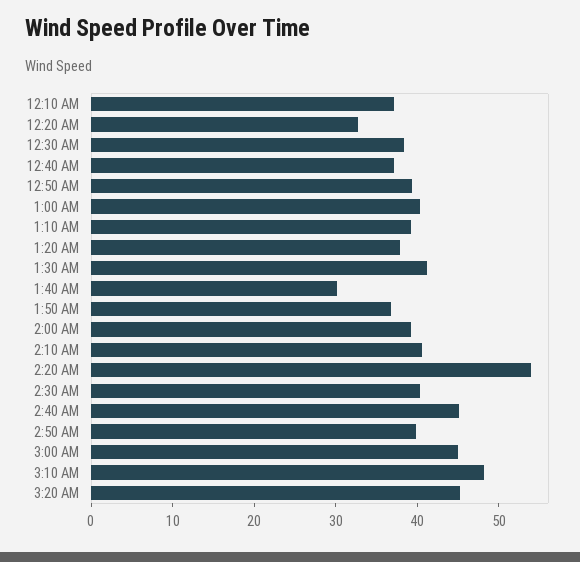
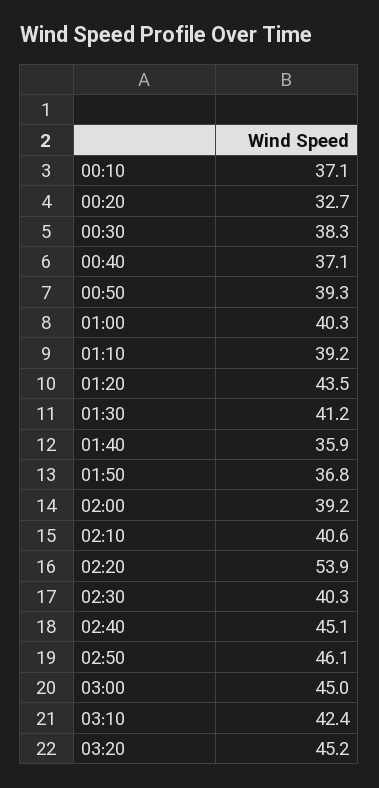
1:20 AM: 38 -> 43.5
1:40 AM: 30 -> 35.9
2:50 AM: 40 -> 46.1
3:10 AM: 48 -> 42.4

